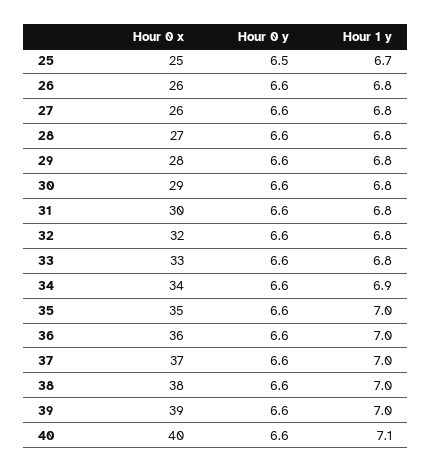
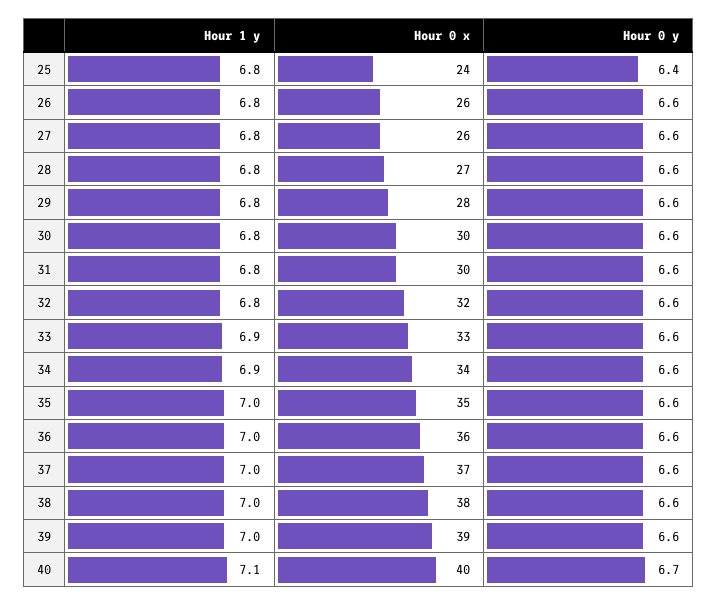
Hour 0 x, 25: 25 -> 24
Hour 0 y, 25: 6.5 -> 6.4
Hour 1 y, 25: 6.7 -> 6.8
Hour 0 x, 30: 29 -> 30
Hour 1 y, 33: 6.8 -> 6.9
Hour 0 y, 40: 6.6 -> 6.7

